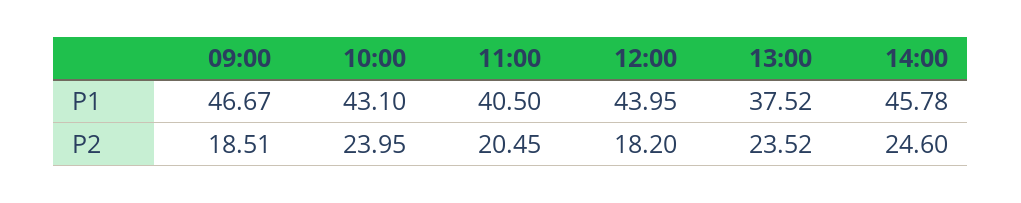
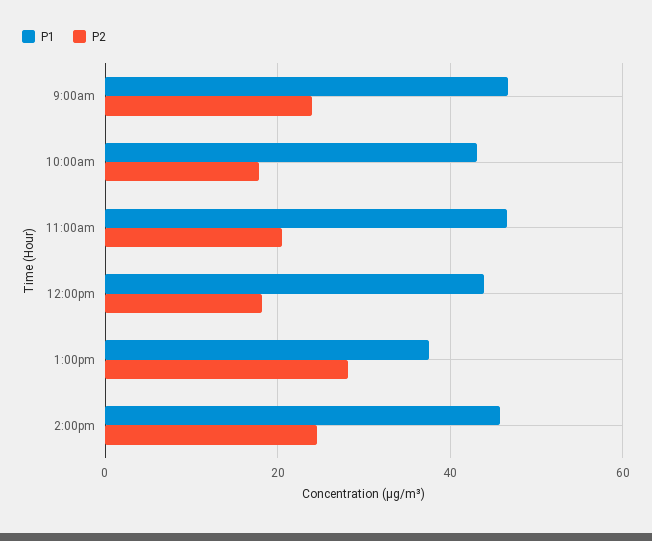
P1, 11:00: 40.5 -> 46
P2, 09:00: 18.51 -> 24
P2, 10:00: 23.95 -> 18
P2, 13:00: 23.52 -> 28

